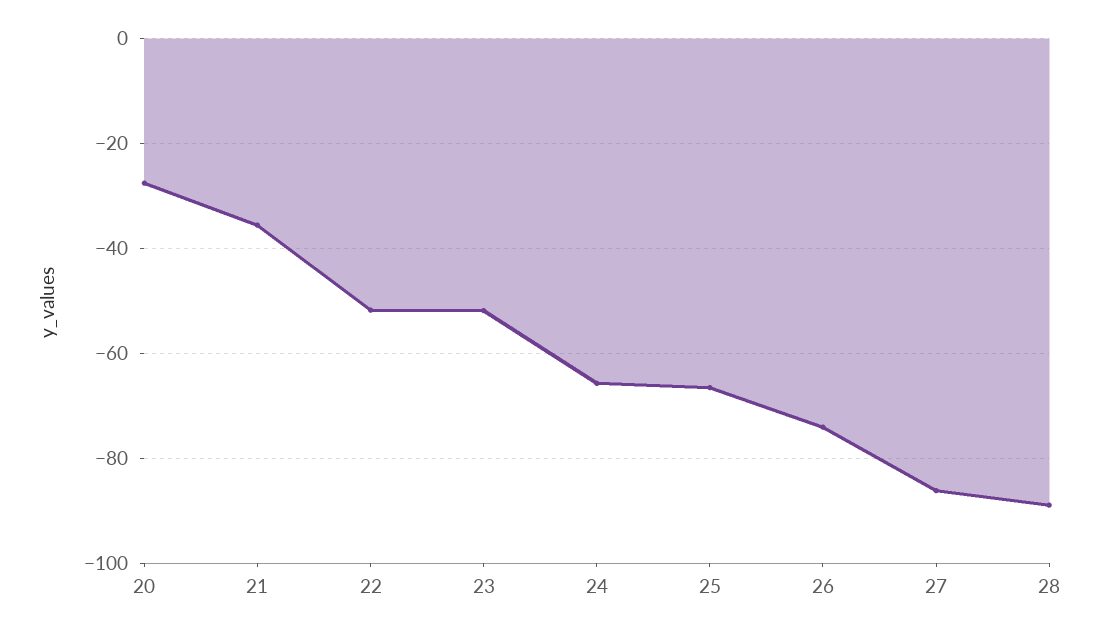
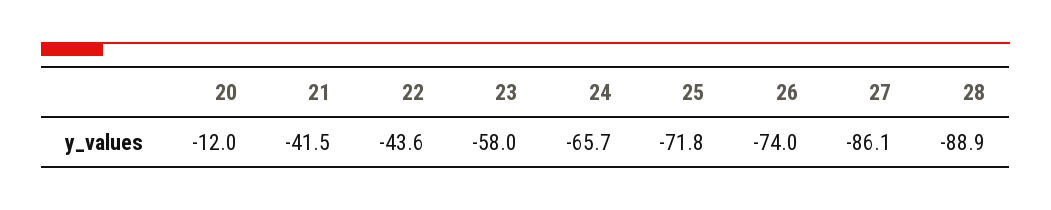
20: -28 -> -12
21: -36 -> -41.5
22: -52 -> -43.6
23: -52 -> -58
25: -66 -> -71.8

